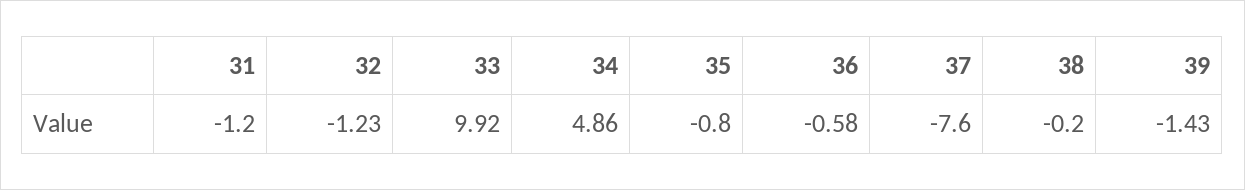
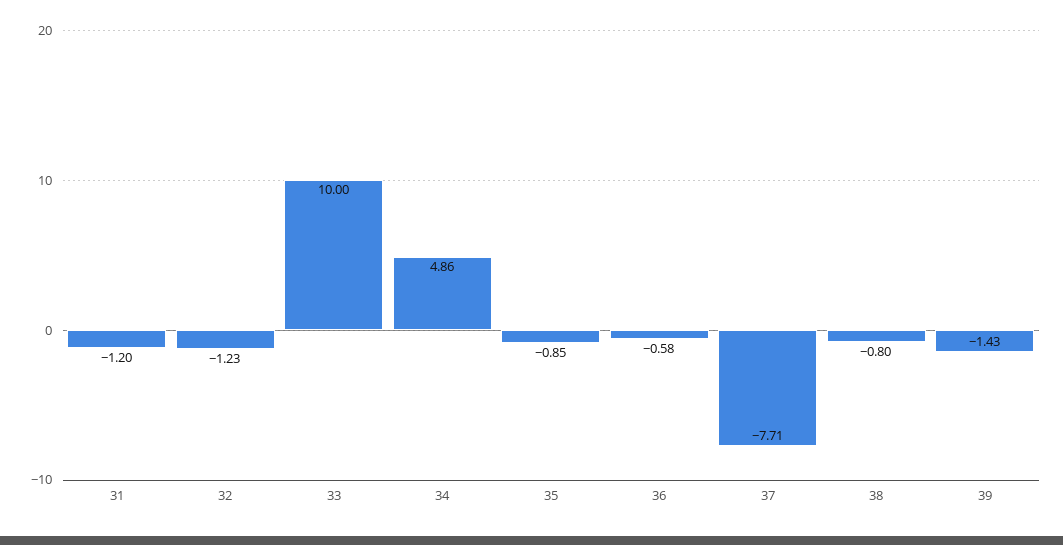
33: 9.92 -> 10
35: -0.8 -> -0.85
37: -7.6 -> -7.71
38: -0.2 -> -0.8

